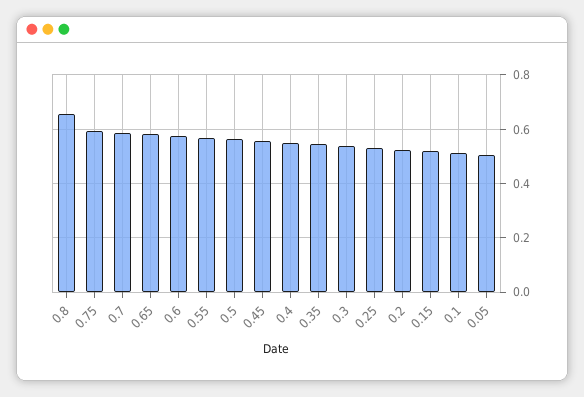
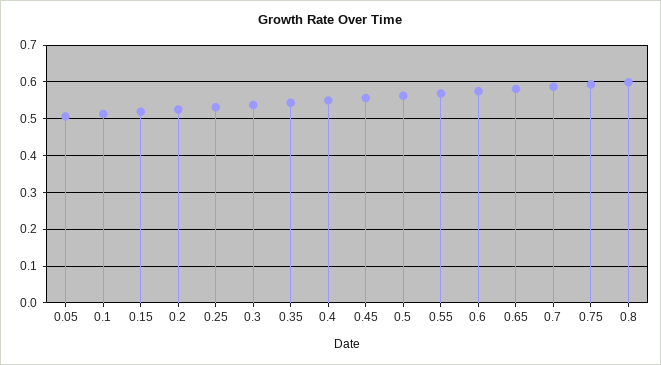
0.8: 0.65 -> 0.6

